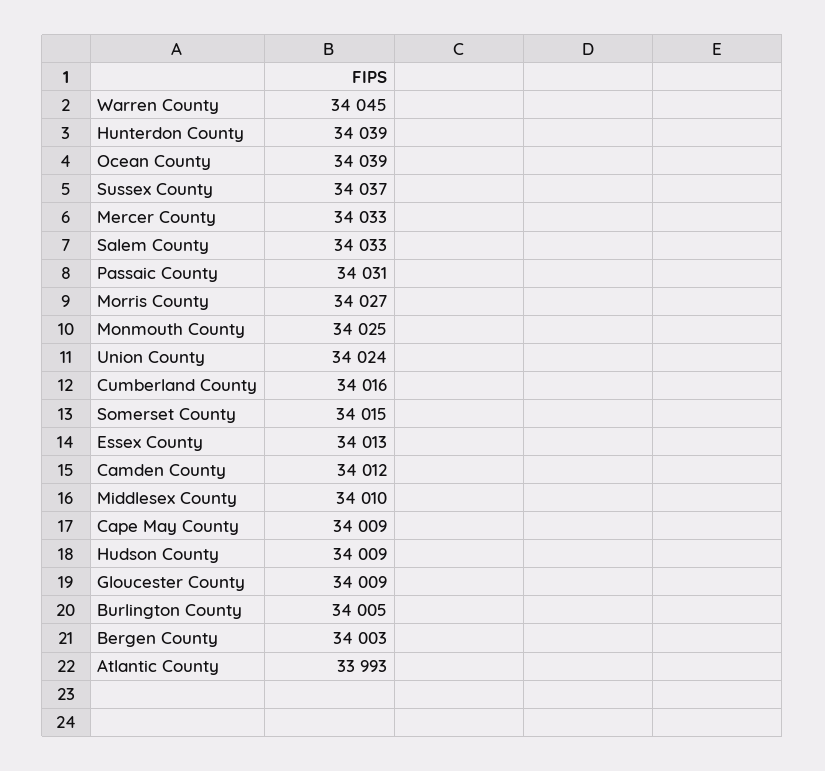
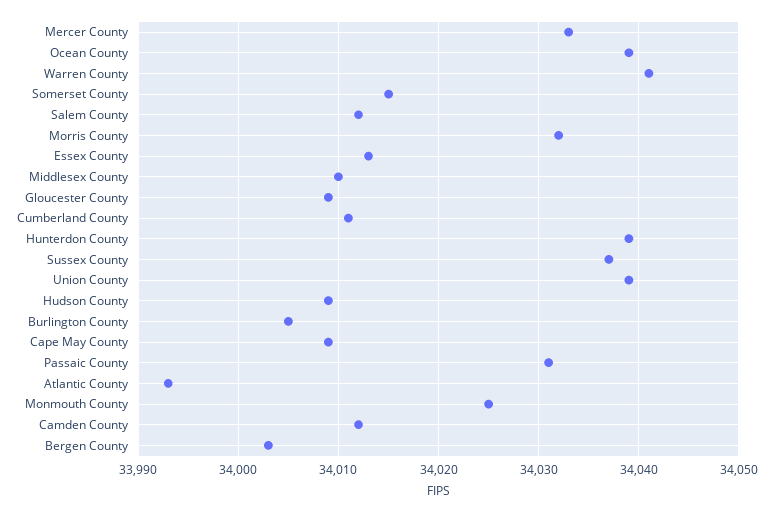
Warren County: 34045 -> 34041
Salem County: 34033 -> 34012
Morris County: 34027 -> 34032
Union County: 34024 -> 34039
Cumberland County: 34016 -> 34011

